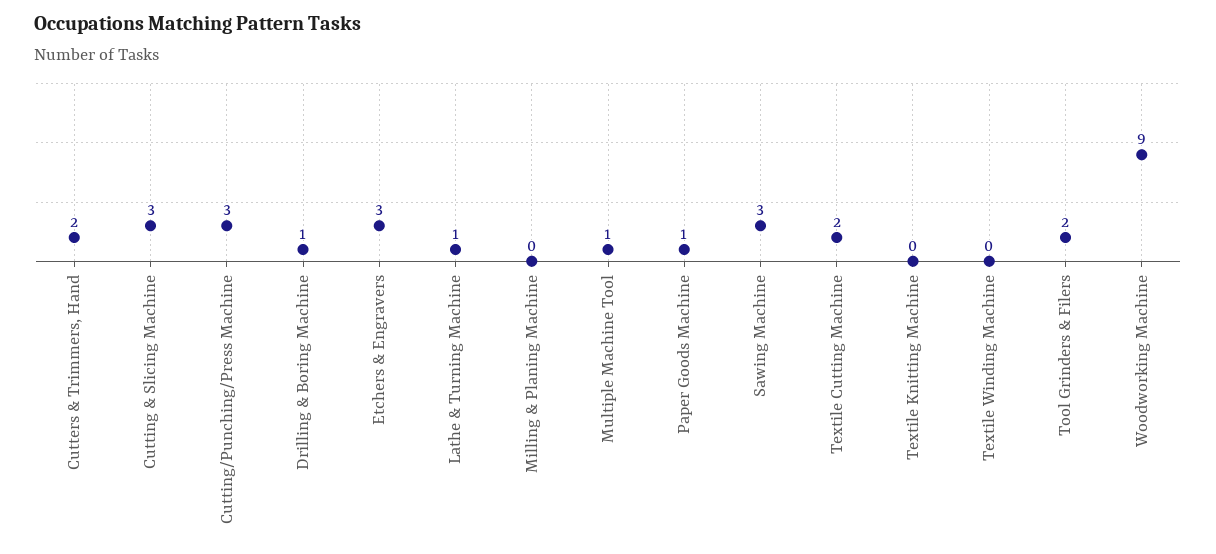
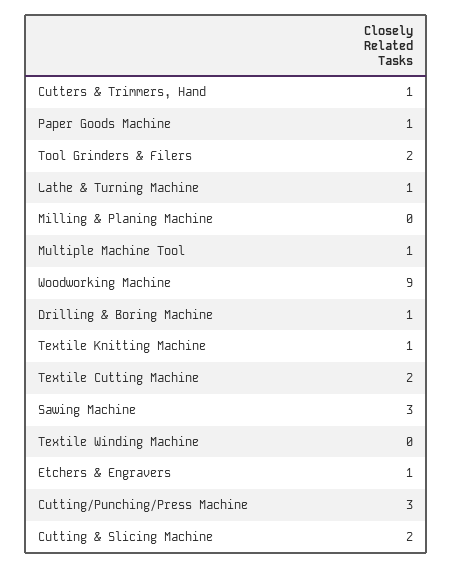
Cutters & Trimmers, Hand: 2 -> 1
Cutting & Slicing Machine: 3 -> 2
Etchers & Engravers: 3 -> 1
Textile Knitting Machine: 0 -> 1

